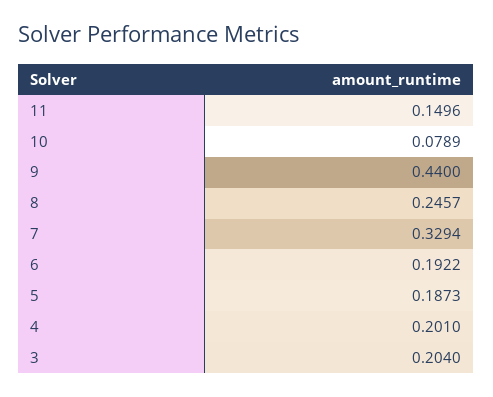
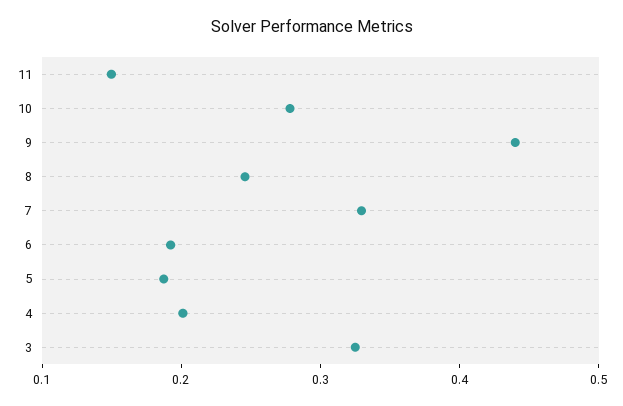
10: 0.0789 -> 0.28
3: 0.204 -> 0.32

